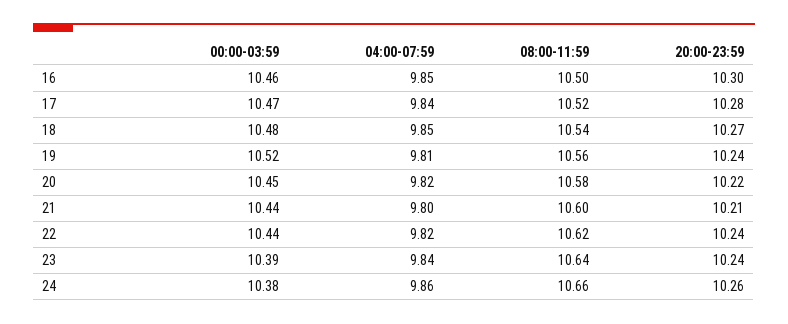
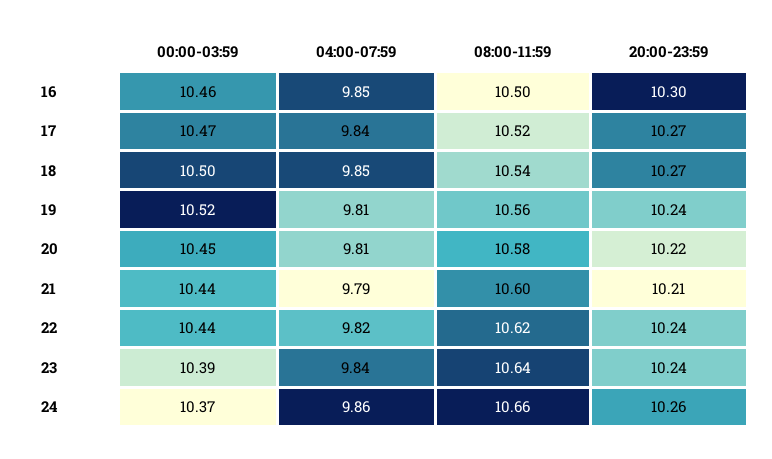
20:00-23:59, 17: 10.28 -> 10.27
00:00-03:59, 18: 10.48 -> 10.5
04:00-07:59, 20: 9.82 -> 9.81
04:00-07:59, 21: 9.8 -> 9.79
00:00-03:59, 24: 10.38 -> 10.37

